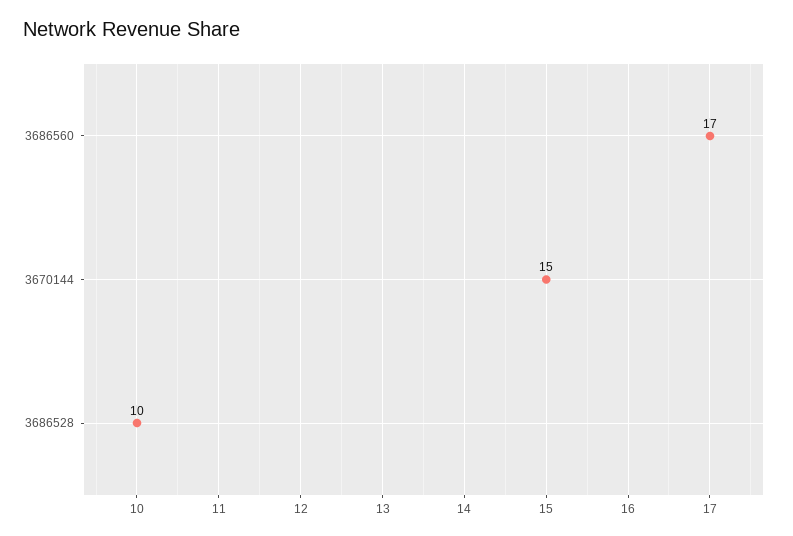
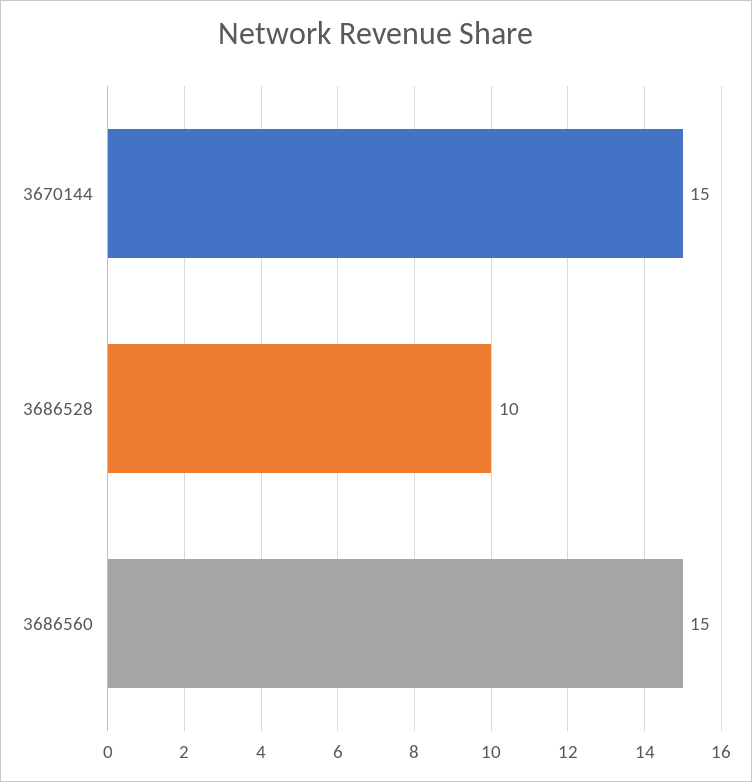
3686560: 17 -> 15

